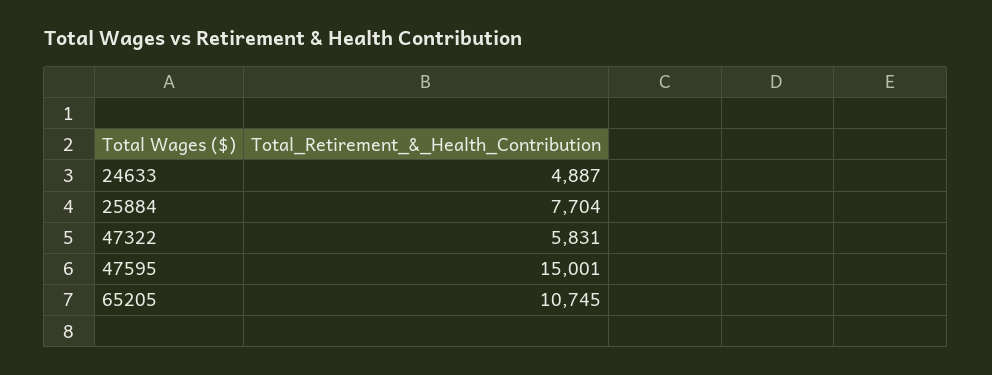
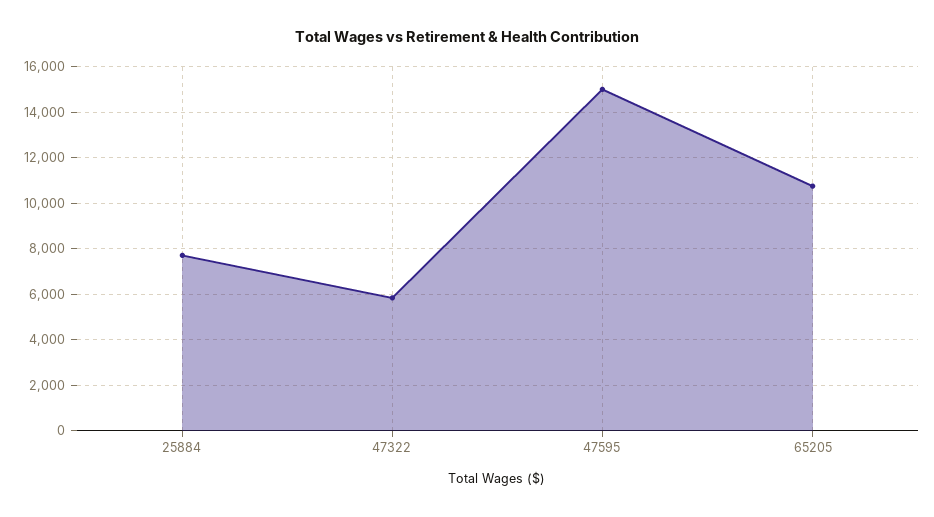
24633: 4887 -> none

